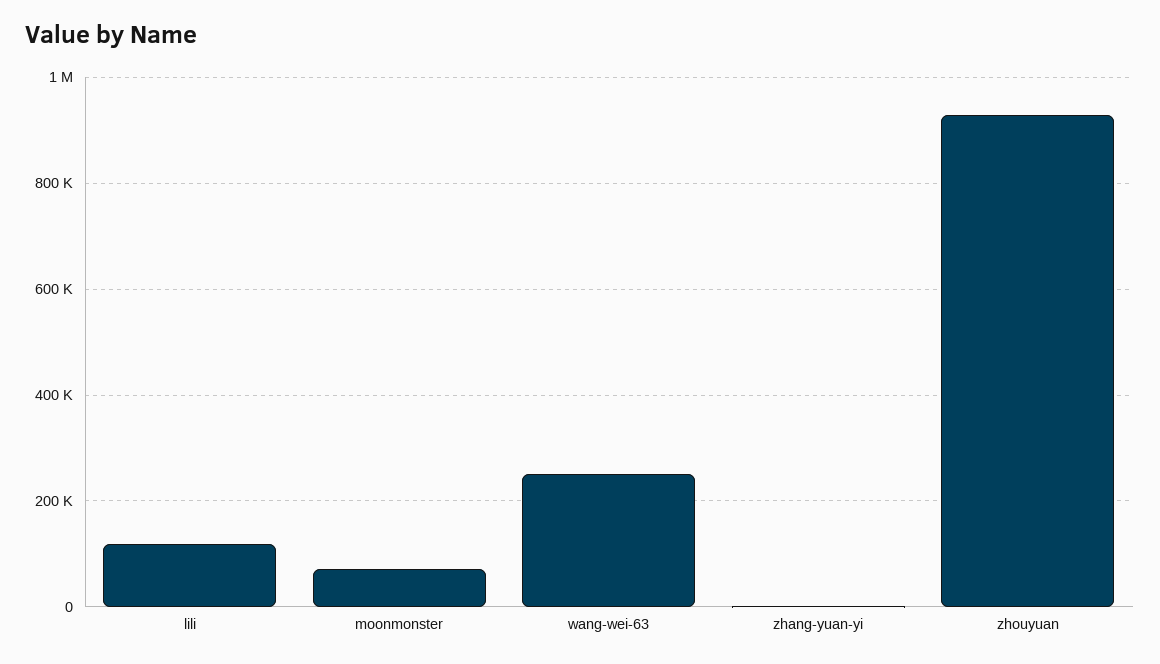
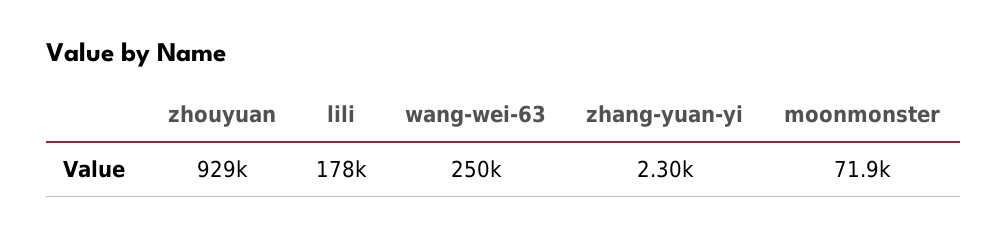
lili: 120000 -> 178000

